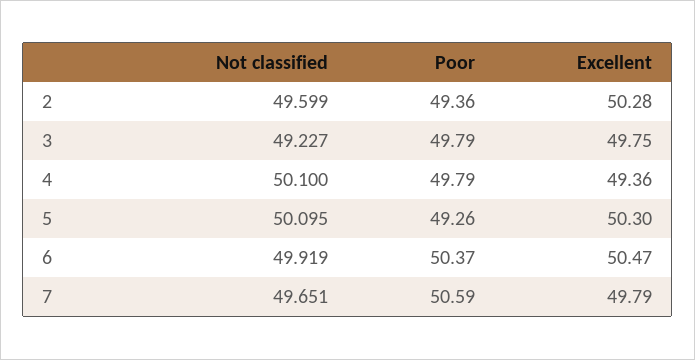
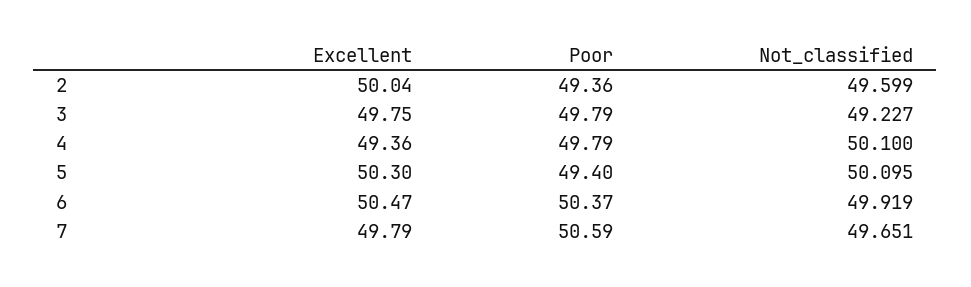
Excellent, 2: 50.28 -> 50.04
Poor, 5: 49.26 -> 49.4

